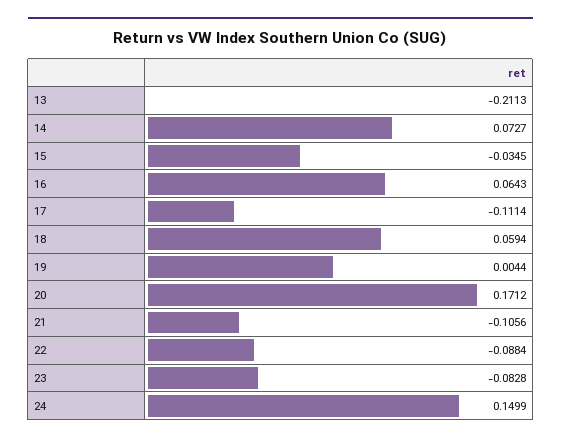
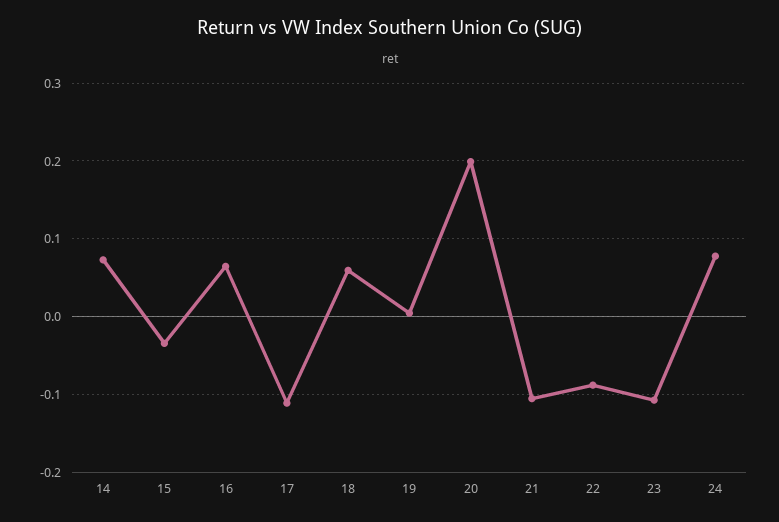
13: -0.2113 -> none
20: 0.1712 -> 0.2
23: -0.0828 -> -0.11
24: 0.1499 -> 0.08

